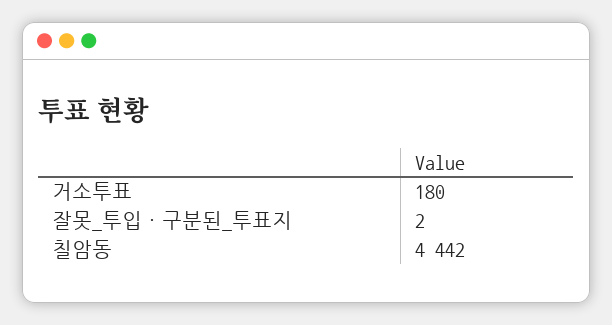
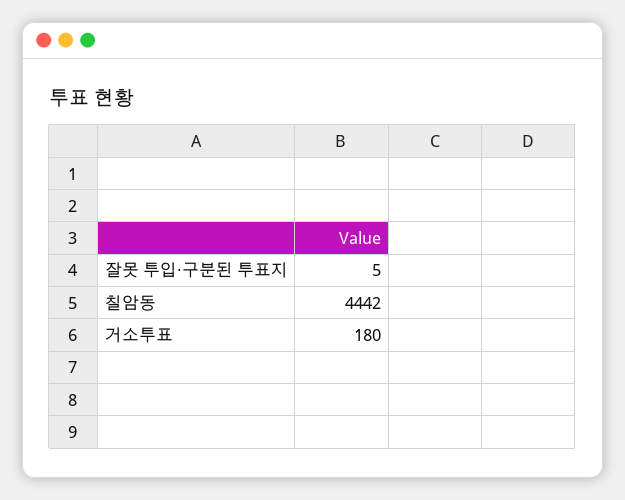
잘못_투입·구분된_투표지: 2 -> 5

